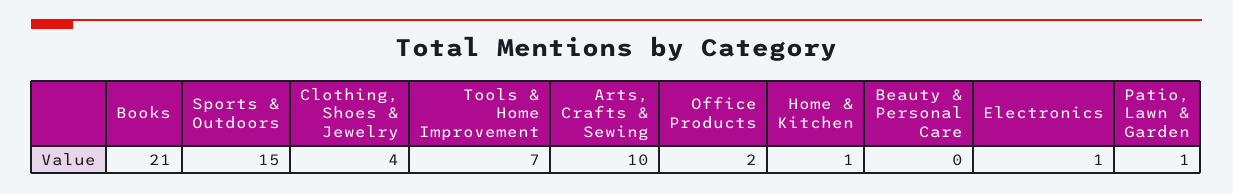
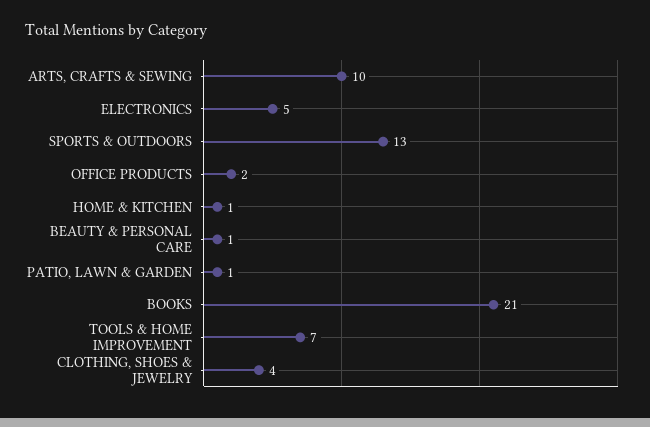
Sports & Outdoors: 15 -> 13
Beauty & Personal Care: 0 -> 1
Electronics: 1 -> 5

